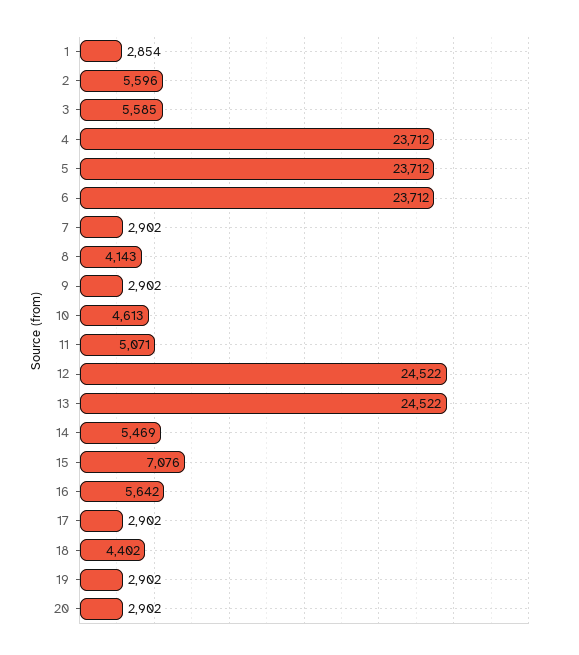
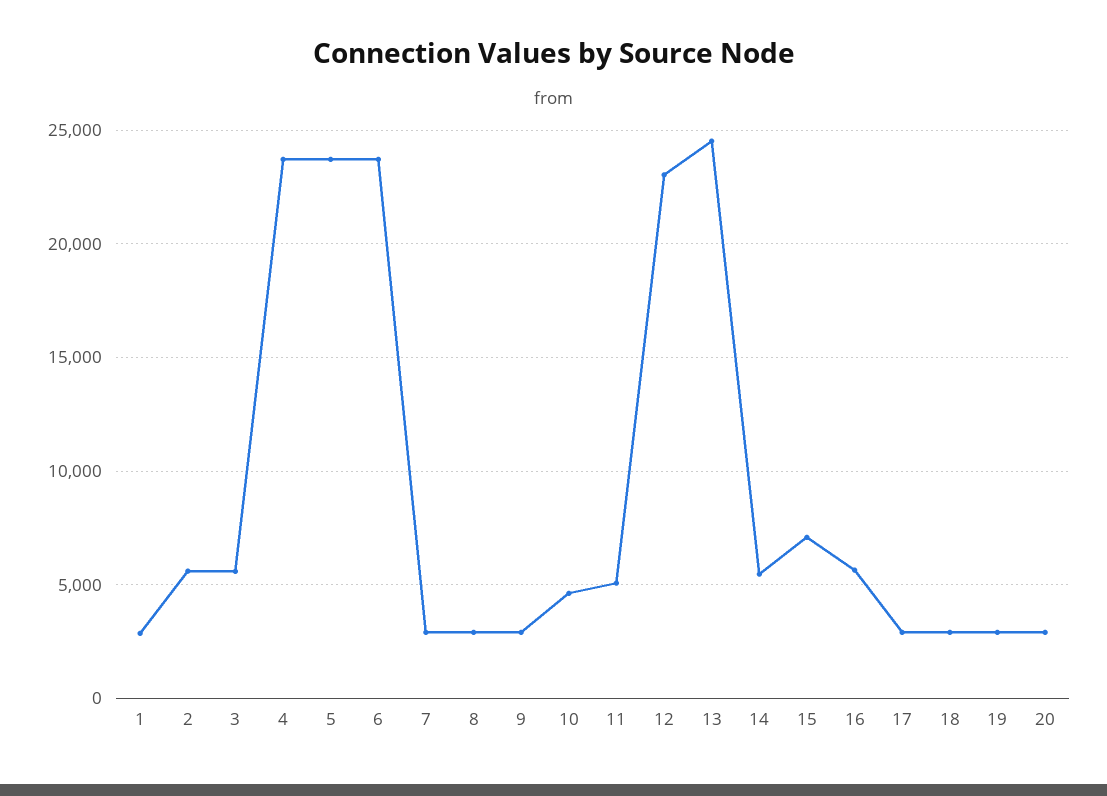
8: 4143 -> 3000
12: 24522 -> 23000
18: 4402 -> 3000

